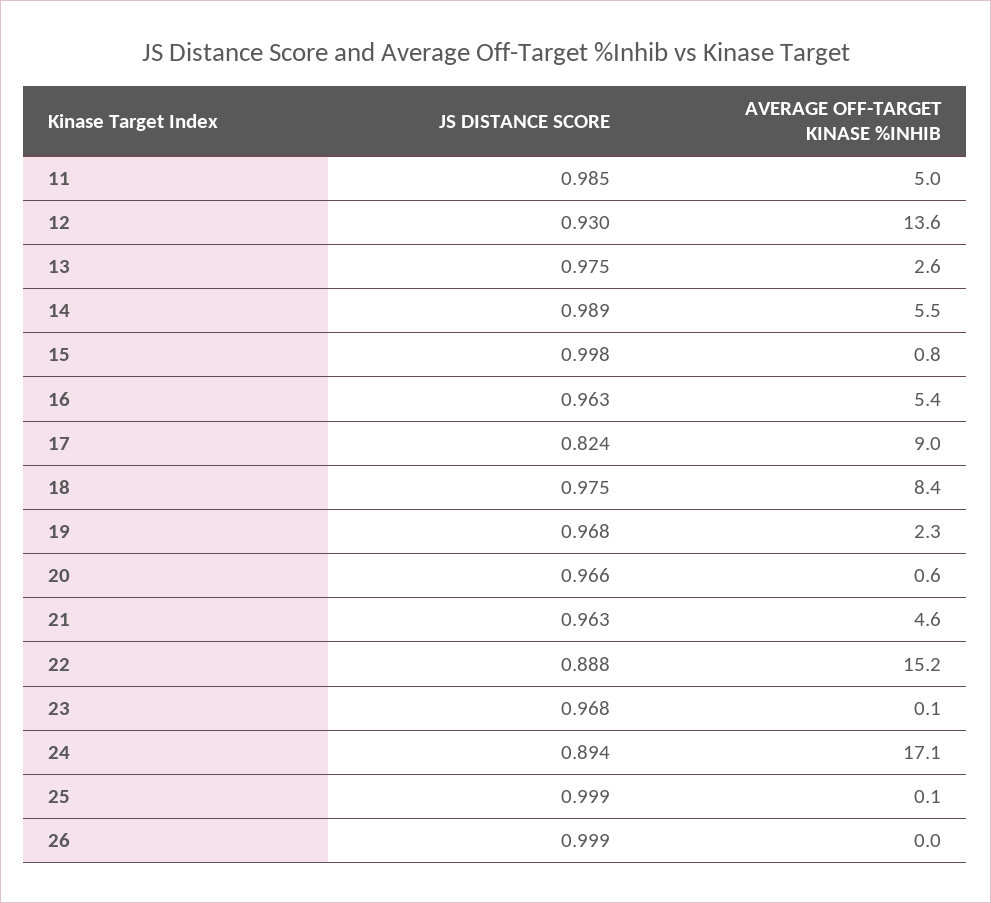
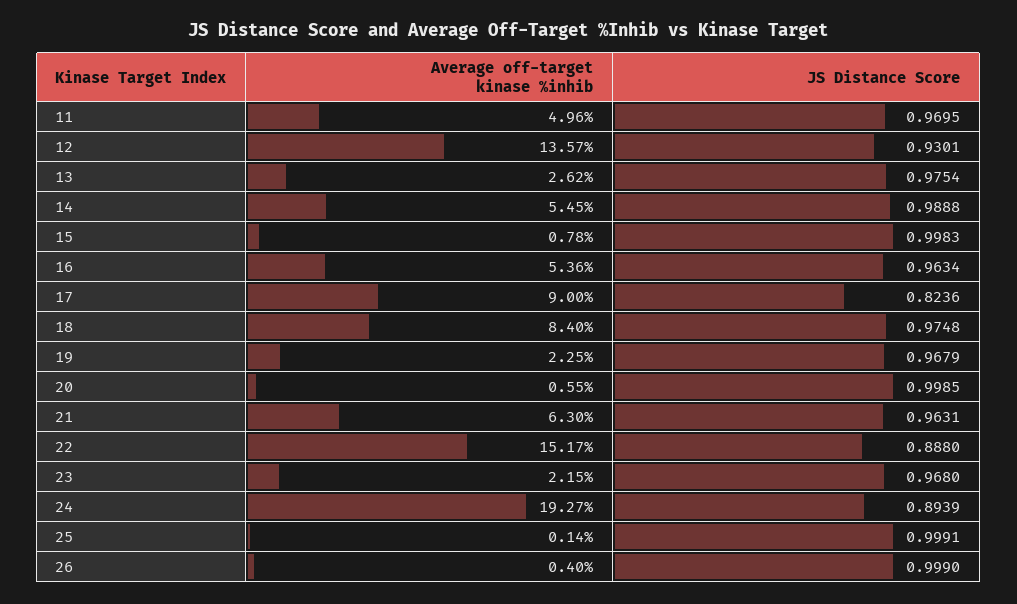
JS DISTANCE SCORE, 11: 0.985 -> 0.9695
JS DISTANCE SCORE, 20: 0.966 -> 0.9985
AVERAGE OFF-TARGET KINASE %INHIB, 21: 4.6 -> 6.3
AVERAGE OFF-TARGET KINASE %INHIB, 23: 0.1 -> 2.15
AVERAGE OFF-TARGET KINASE %INHIB, 24: 17.1 -> 19.27
AVERAGE OFF-TARGET KINASE %INHIB, 26: 0 -> 0.4

